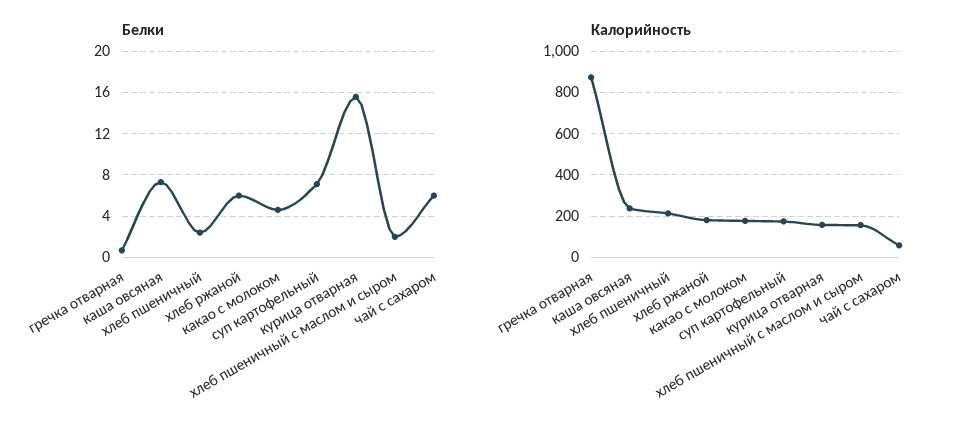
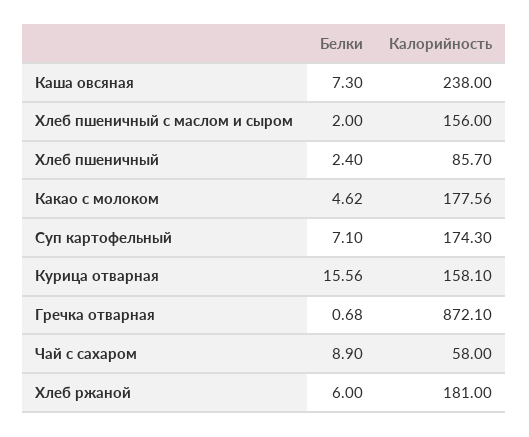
Белки, чай с сахаром: 6 -> 8.9
Калорийность, хлеб пшеничный: 200 -> 85.7

